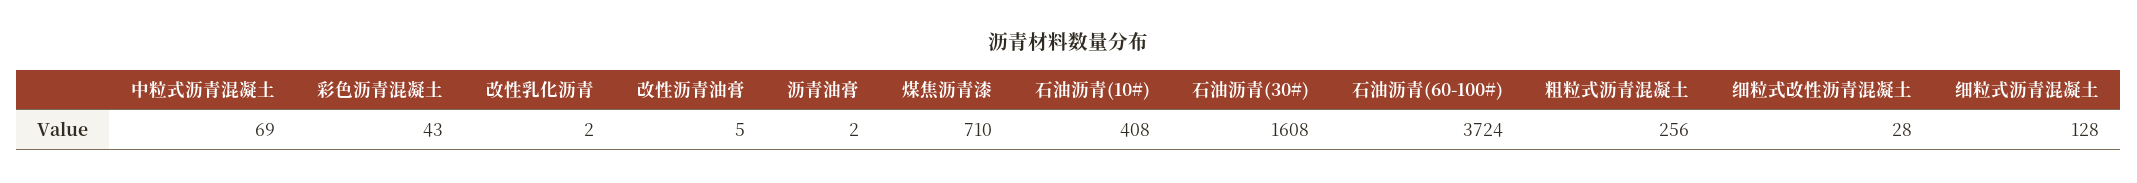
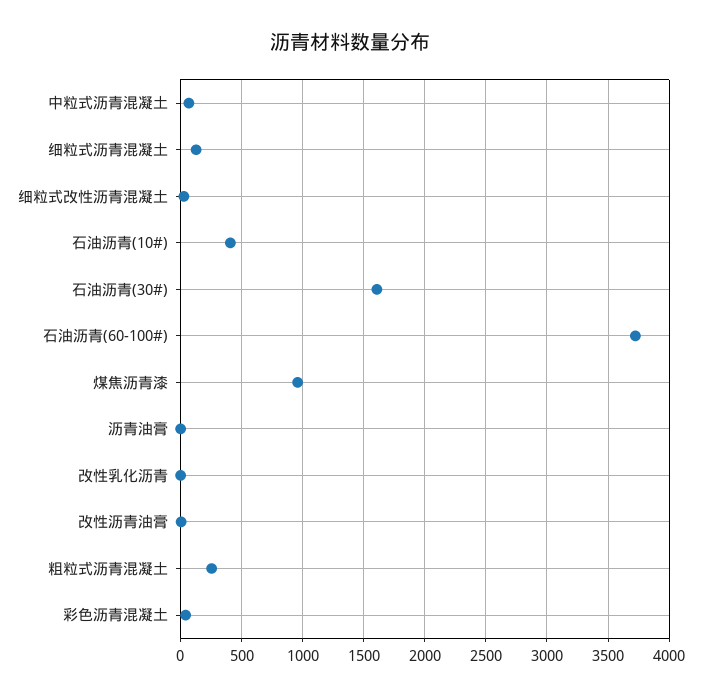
煤焦沥青漆: 710 -> 950

